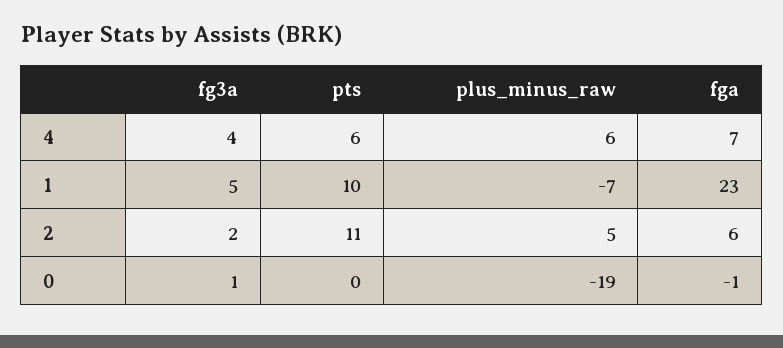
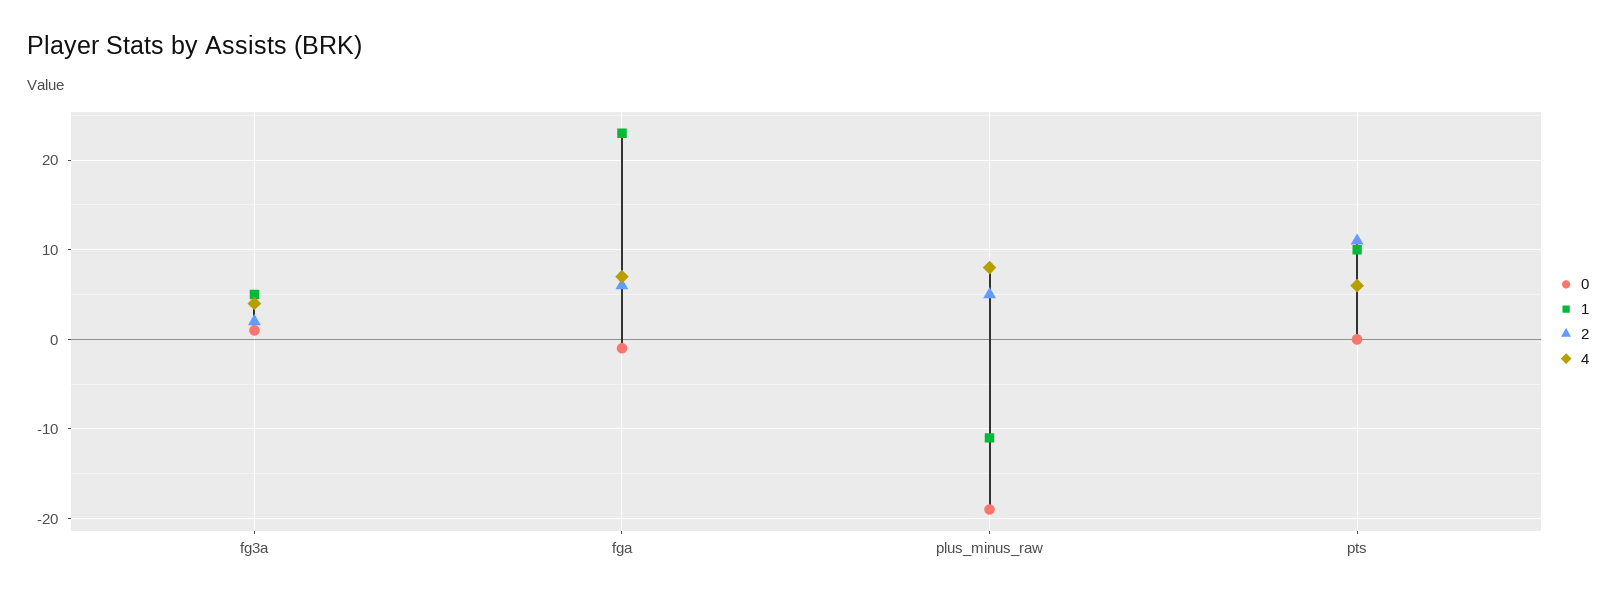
4, plus_minus_raw: 6 -> 8
1, plus_minus_raw: -7 -> -11

